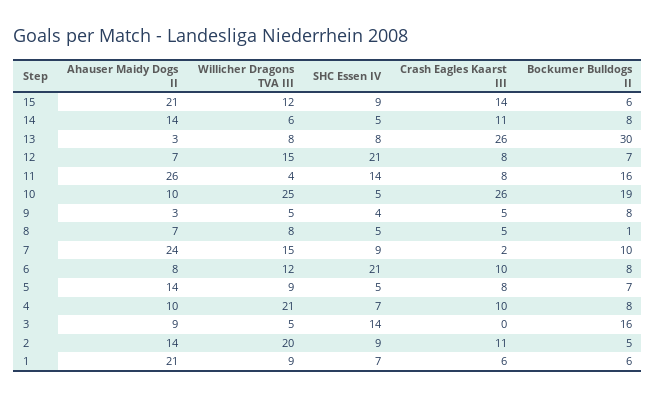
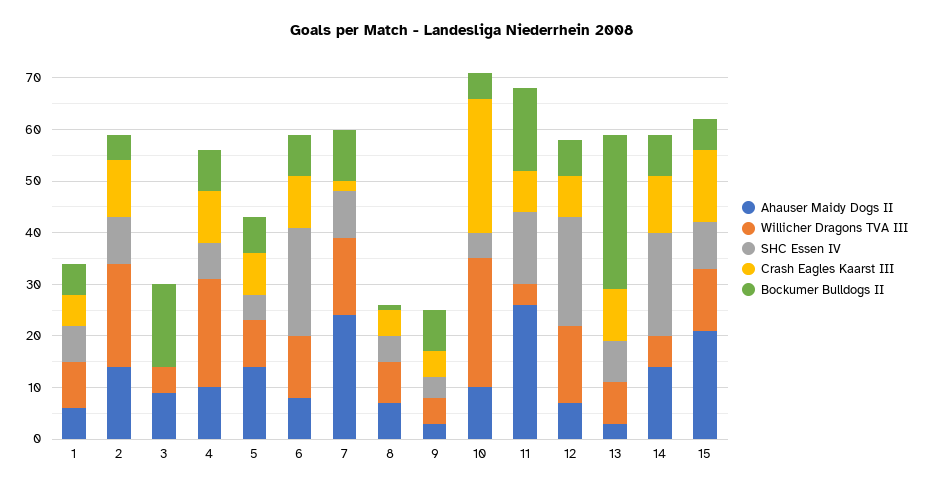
SHC Essen IV, 14: 5 -> 20
Crash Eagles Kaarst III, 13: 26 -> 10
Bockumer Bulldogs II, 10: 19 -> 5
SHC Essen IV, 3: 14 -> 0
Ahauser Maidy Dogs II, 1: 21 -> 5

